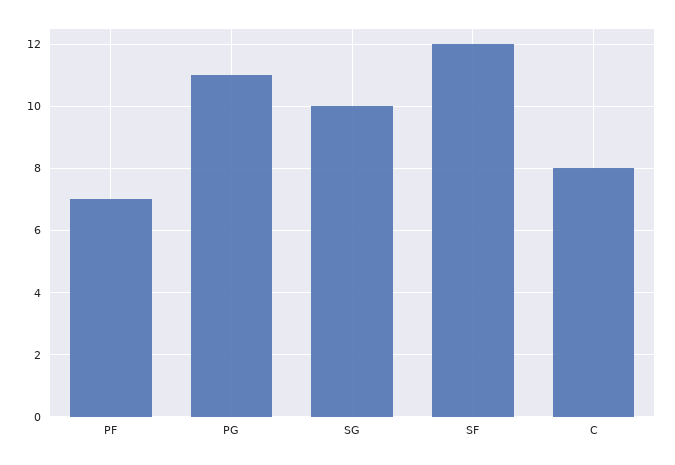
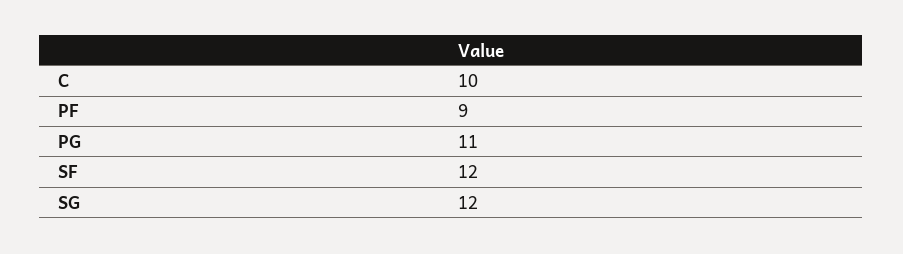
PF: 7 -> 9
SG: 10 -> 12
C: 8 -> 10

